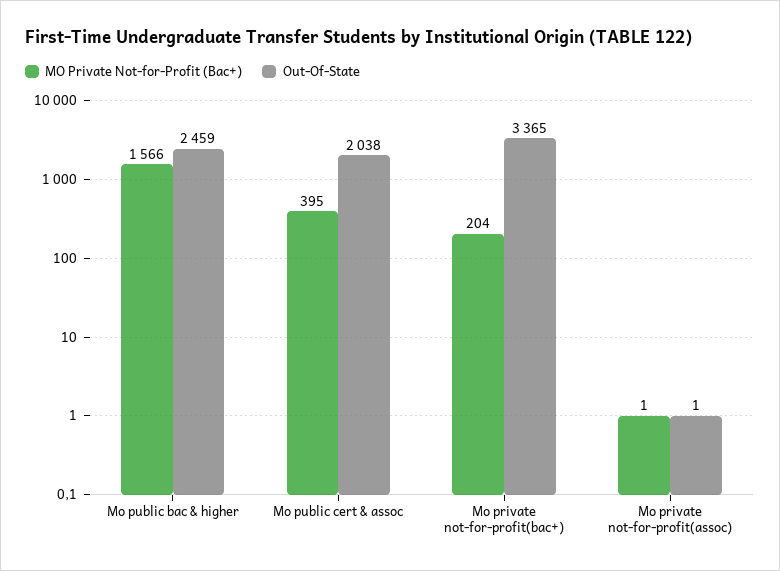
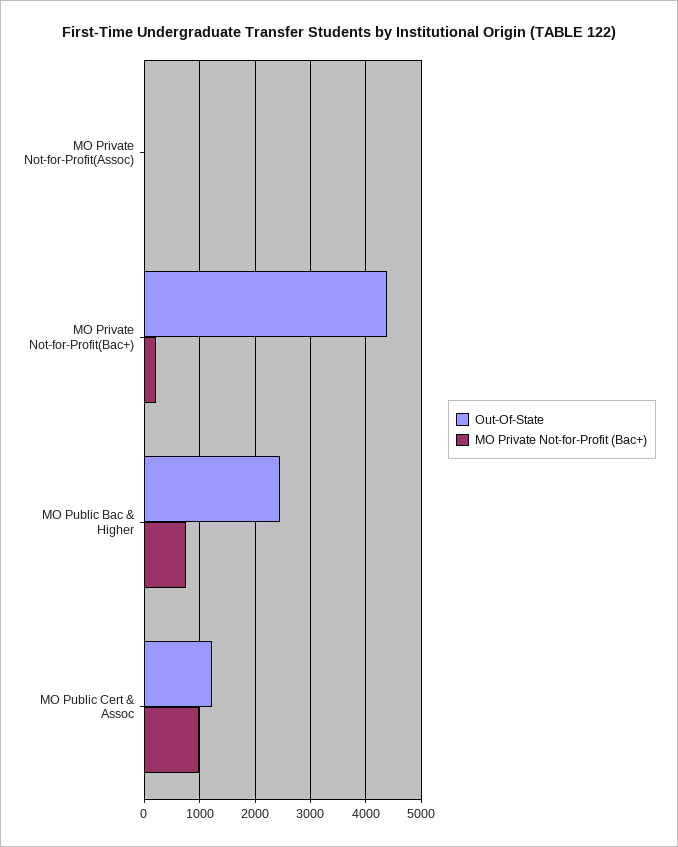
MO Private Not-for-Profit (Bac+), Mo public bac & higher: 1566 -> 800
MO Private Not-for-Profit (Bac+), Mo public cert & assoc: 395 -> 1000
Out-Of-State, Mo public cert & assoc: 2038 -> 1200
Out-Of-State, Mo private not-for-profit(bac+): 3365 -> 4400

